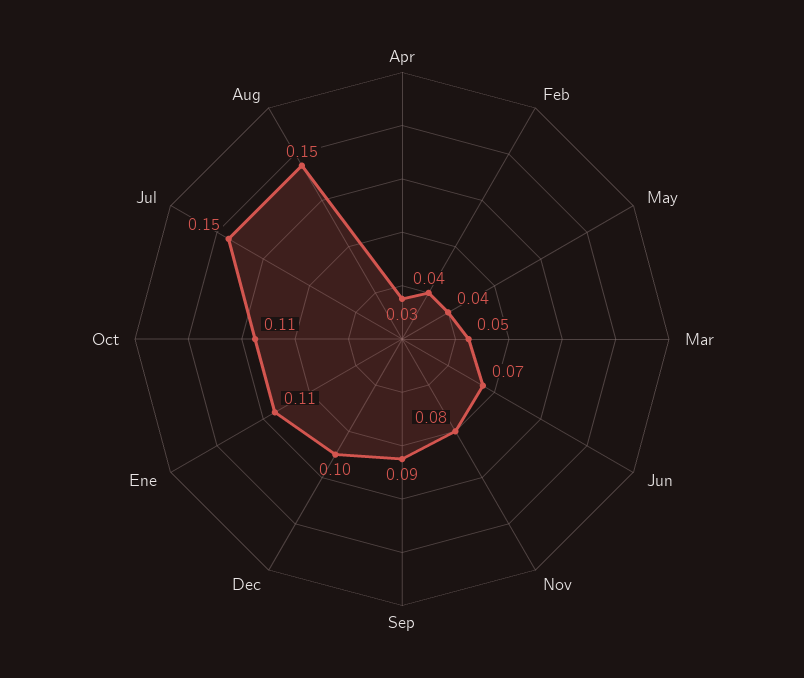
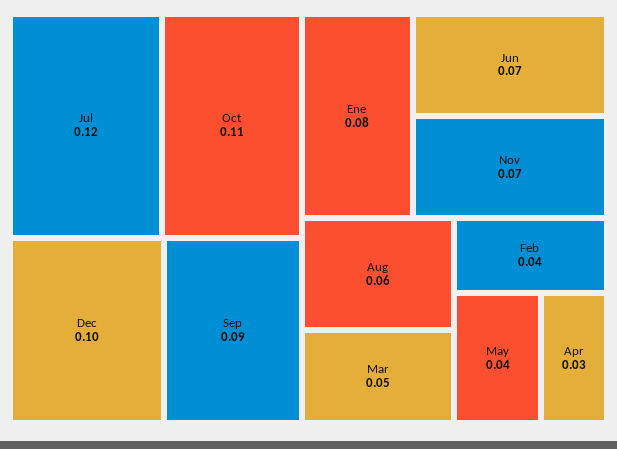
Nov: 0.08 -> 0.07
Ene: 0.11 -> 0.08
Jul: 0.15 -> 0.12
Aug: 0.15 -> 0.06

